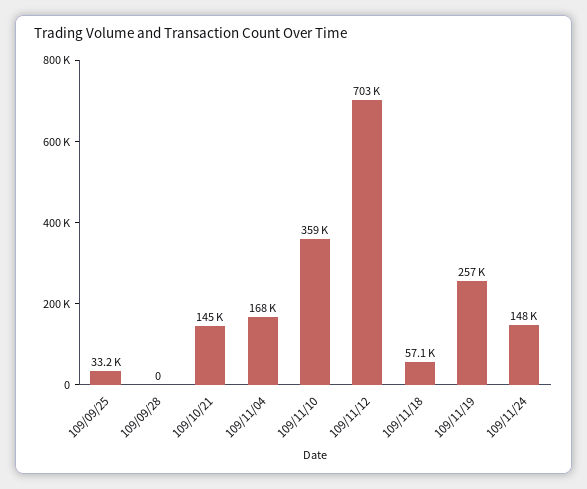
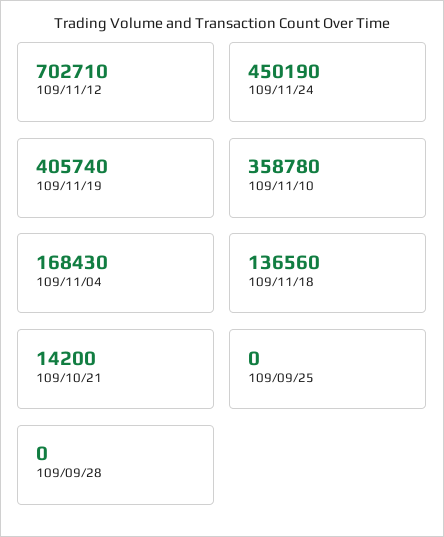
109/09/25: 33200 -> 0
109/10/21: 145000 -> 14200
109/11/18: 57100 -> 136560
109/11/19: 257000 -> 405740
109/11/24: 148000 -> 450190

